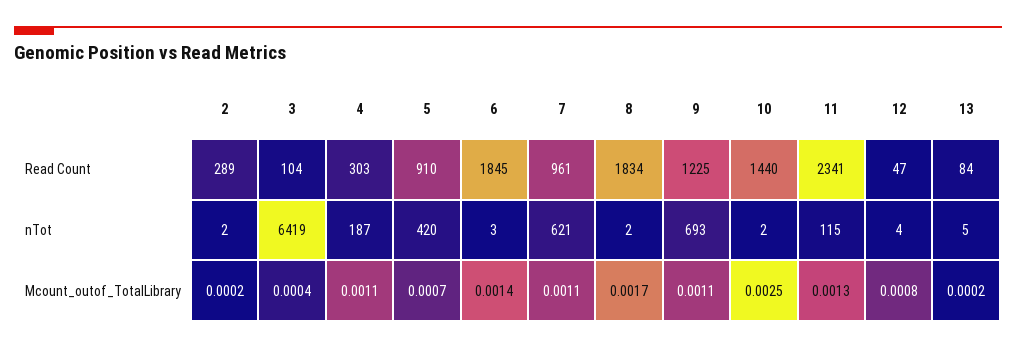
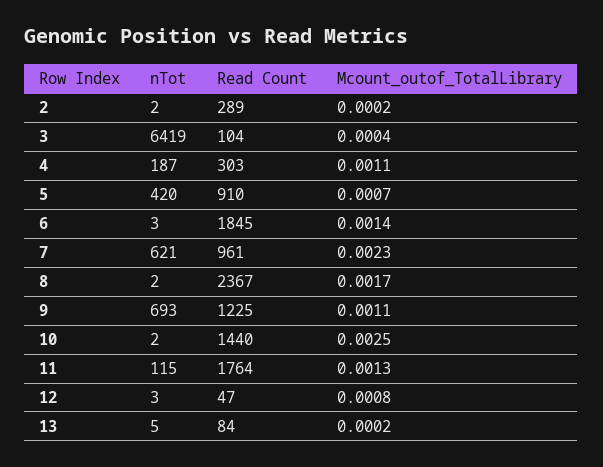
8, Read Count: 1834 -> 2367
11, Read Count: 2341 -> 1764
12, nTot: 4 -> 3
7, Mcount_outof_TotalLibrary: 0.0011 -> 0.0023

